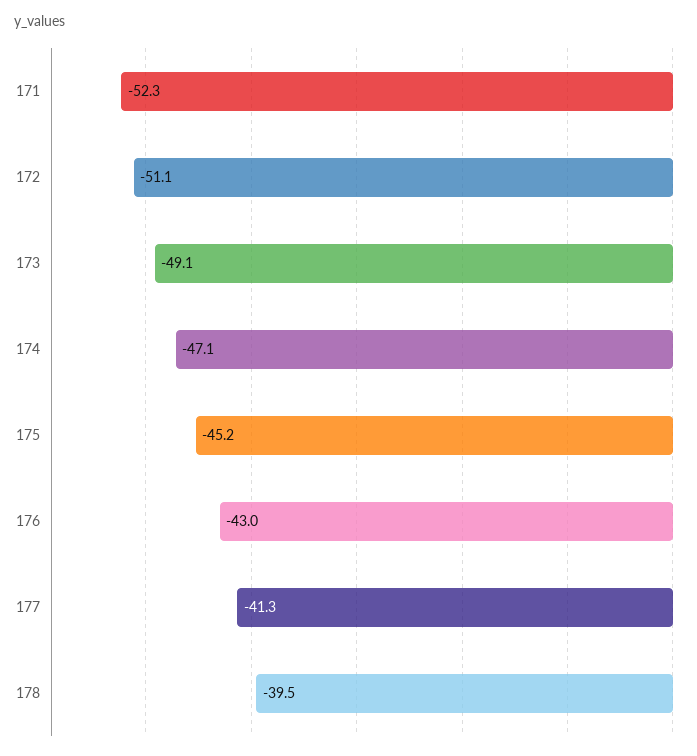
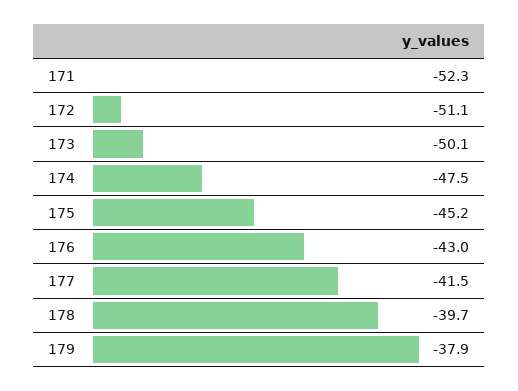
173: -49.1 -> -50.1
174: -47.1 -> -47.5
177: -41.3 -> -41.5
178: -39.5 -> -39.7
179: none -> -37.9

